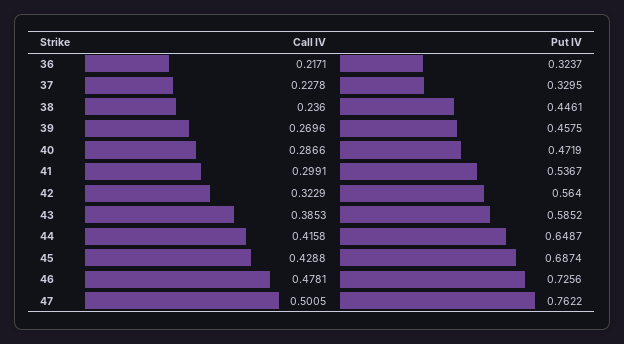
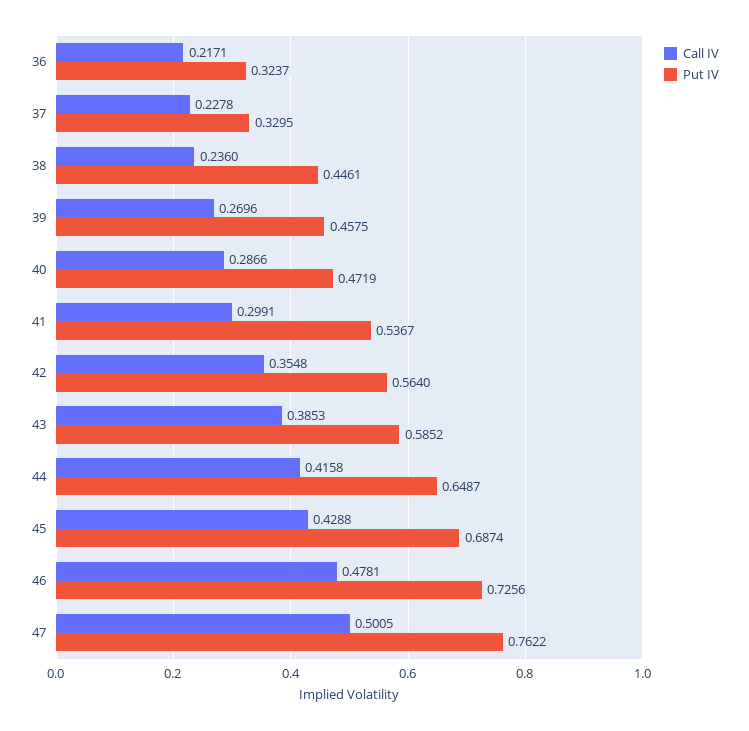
Call IV, 42: 0.3229 -> 0.3548

